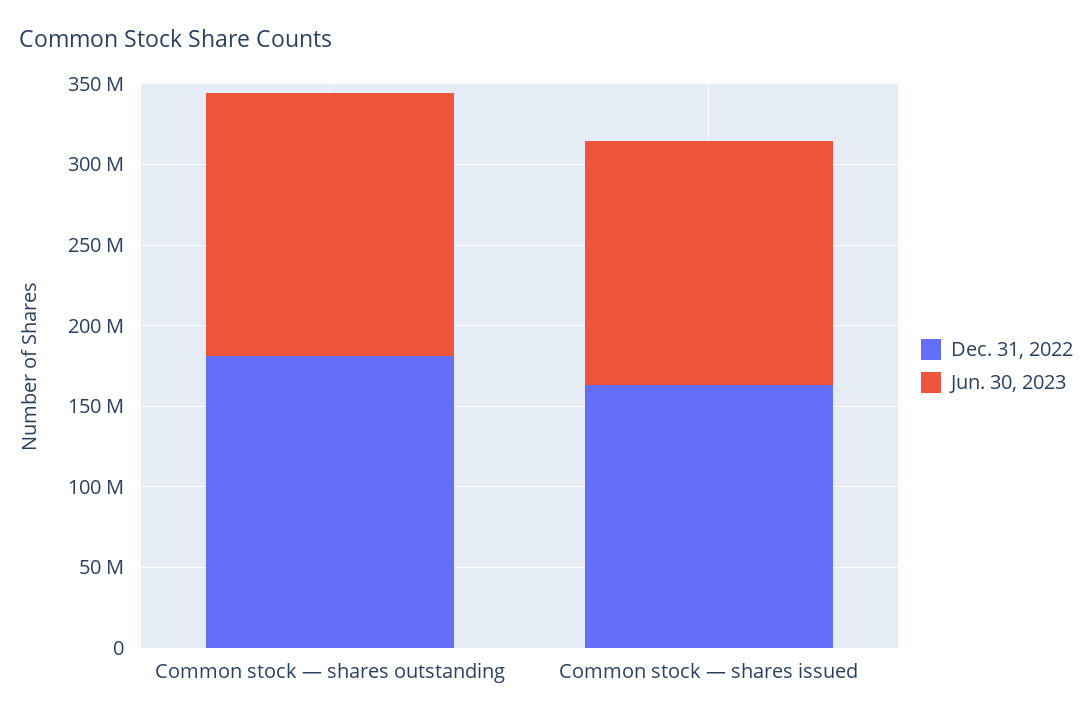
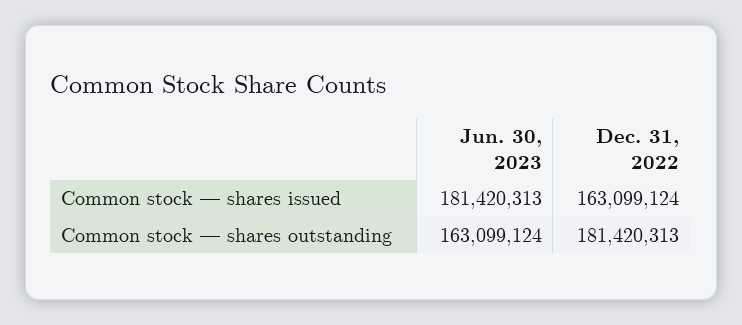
Jun. 30, 2023, Common stock — shares issued: 150000000 -> 181420313

